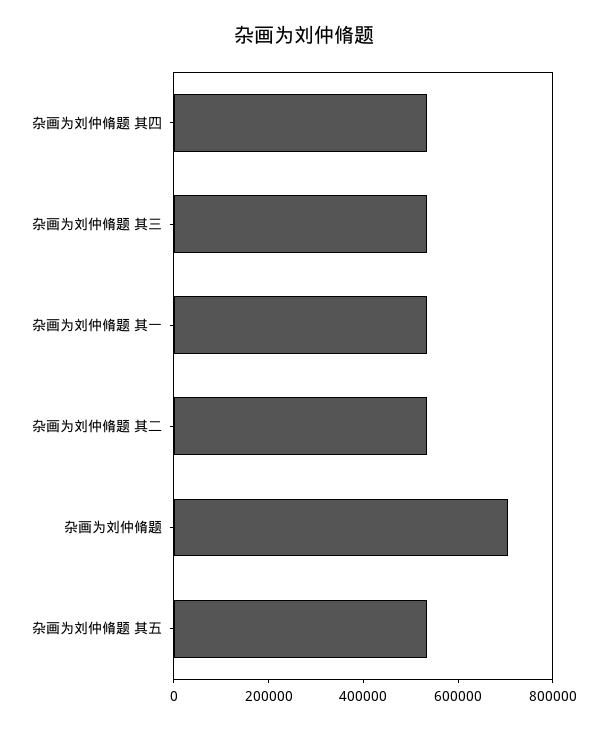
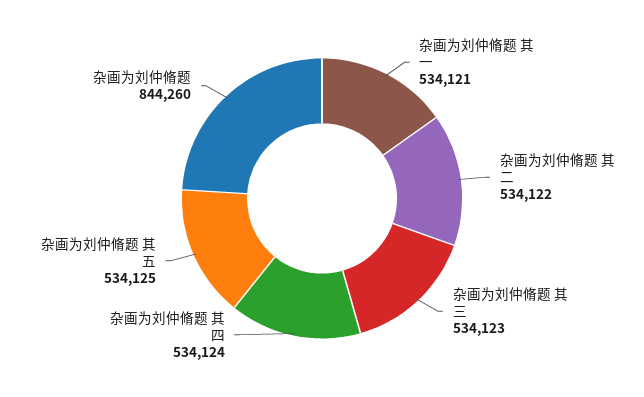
杂画为刘仲脩题: 700000 -> 844260

